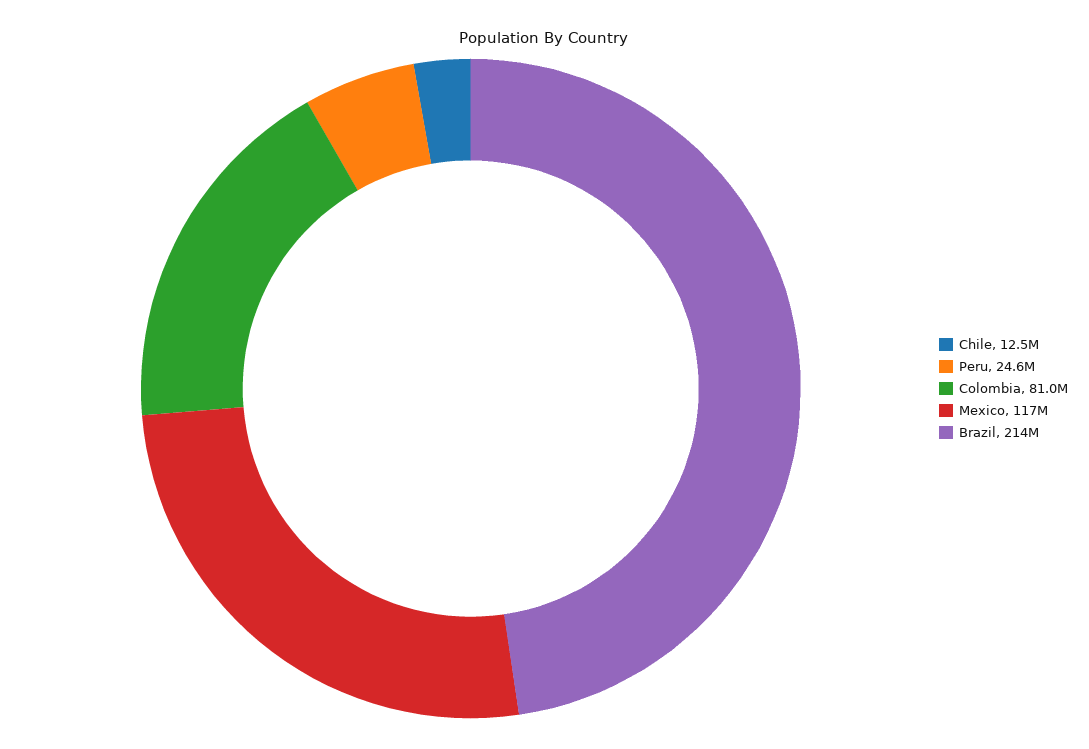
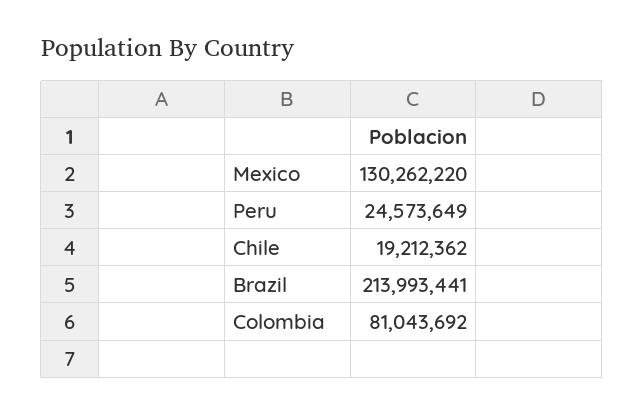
Chile: 12500000 -> 19212362
Mexico: 117000000 -> 130262220

